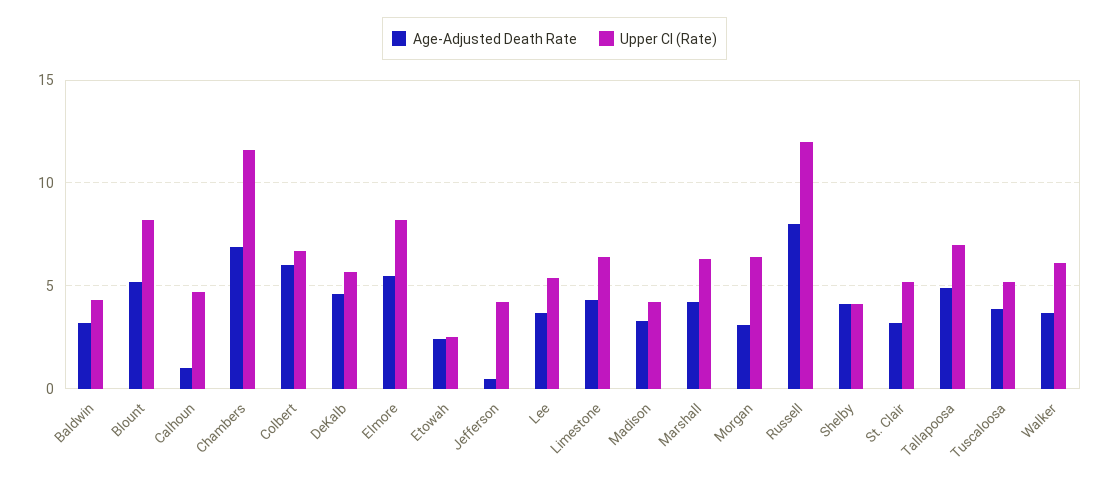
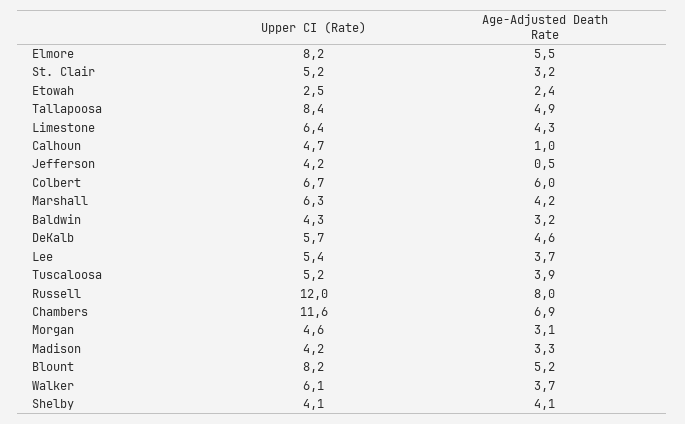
Upper CI (Rate), Morgan: 6.5 -> 4.6
Upper CI (Rate), Tallapoosa: 7 -> 8.4

